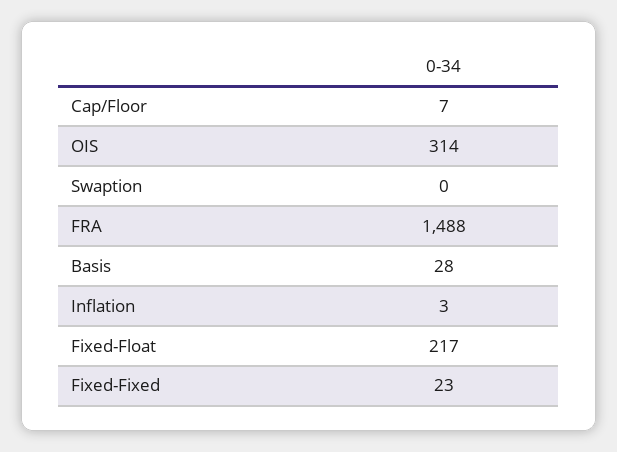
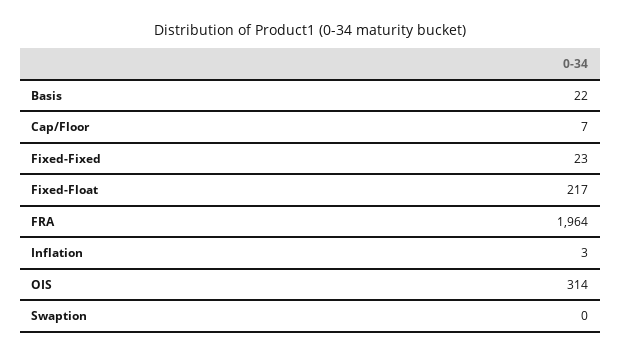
FRA: 1488 -> 1964
Basis: 28 -> 22

